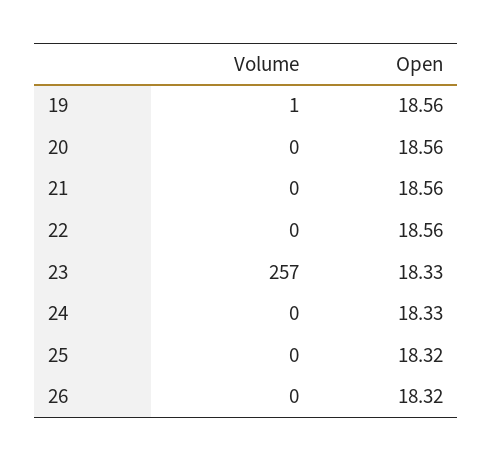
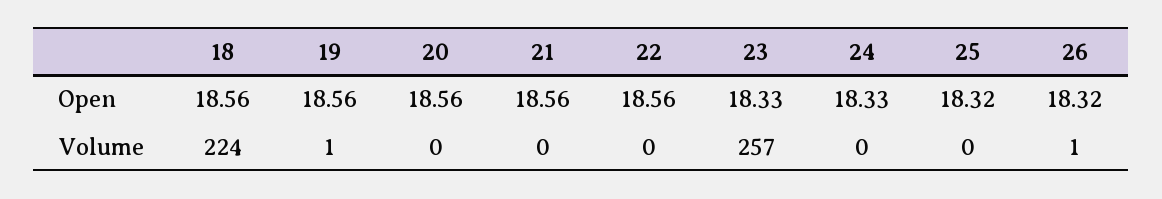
Volume, 26: 0 -> 1
Open, 18: none -> 18.56
Volume, 18: none -> 224

